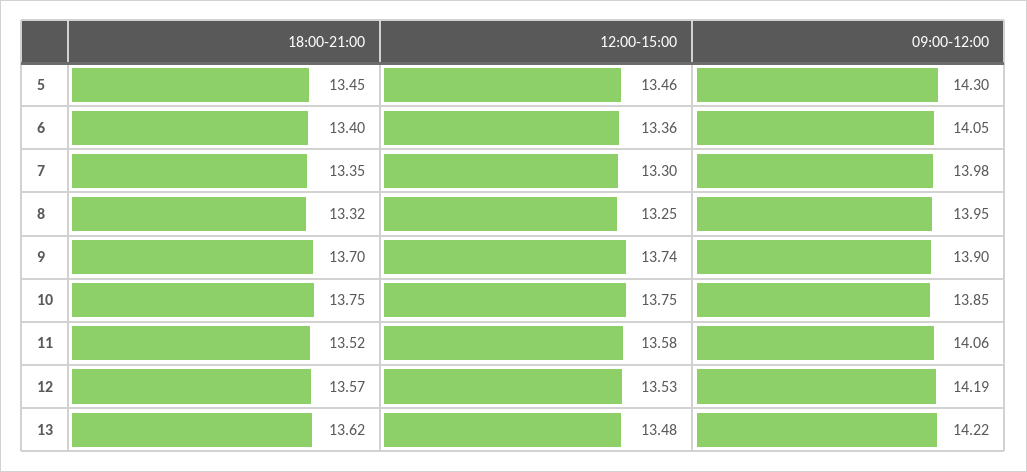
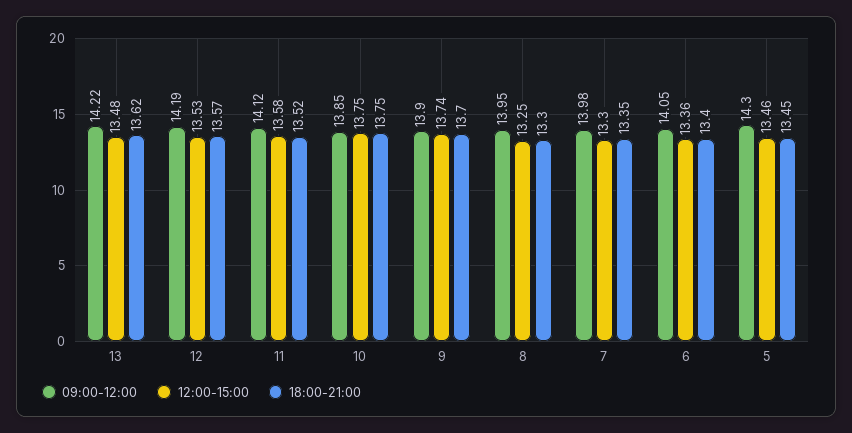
18:00-21:00, 8: 13.32 -> 13.3
09:00-12:00, 11: 14.06 -> 14.12

